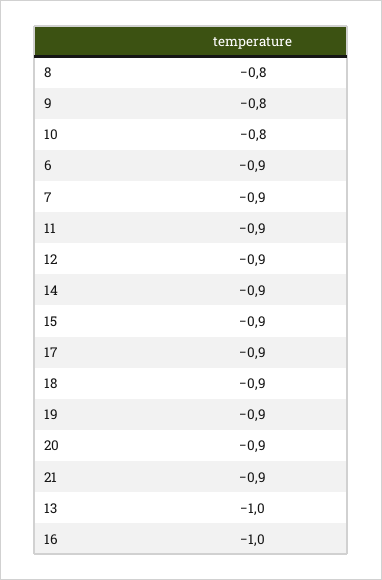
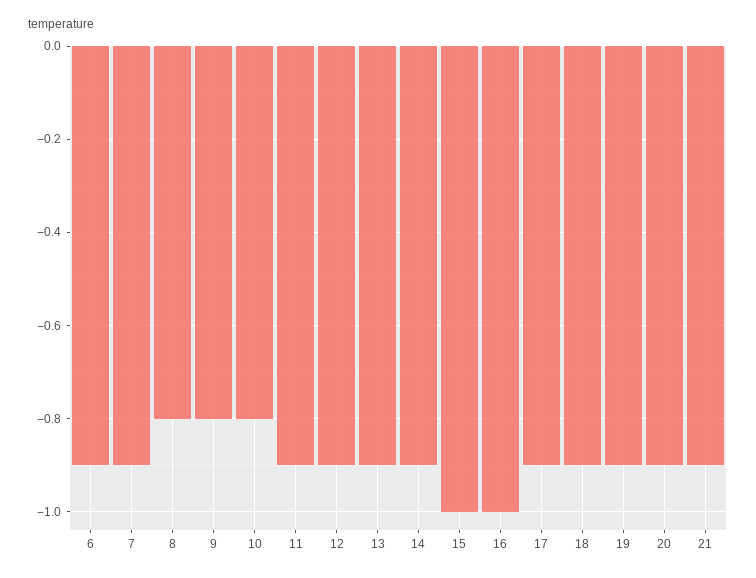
15: -0.9 -> -1
13: -1 -> -0.9

